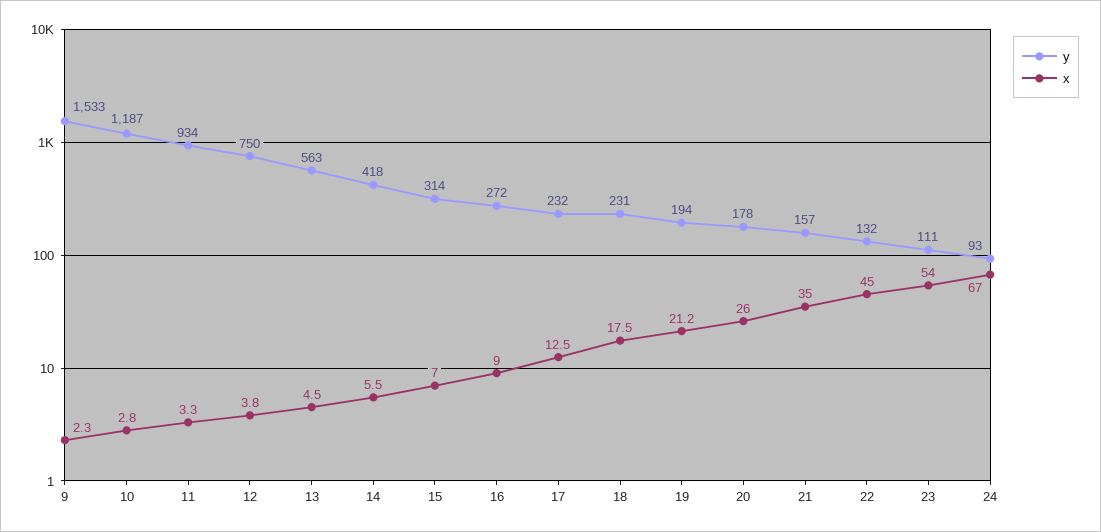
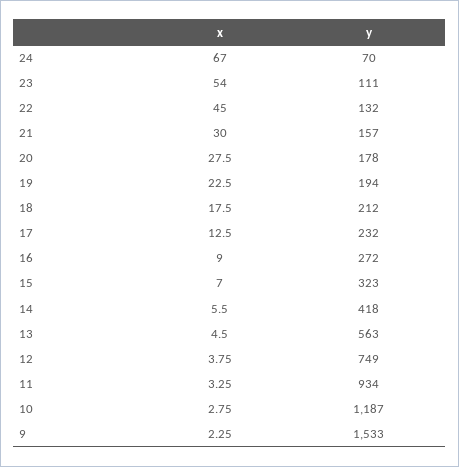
y, 12: 750 -> 749
y, 15: 314 -> 323
y, 18: 231 -> 212
x, 19: 21.2 -> 22.5
x, 20: 26 -> 27.5
x, 21: 35 -> 30
y, 24: 93 -> 70

